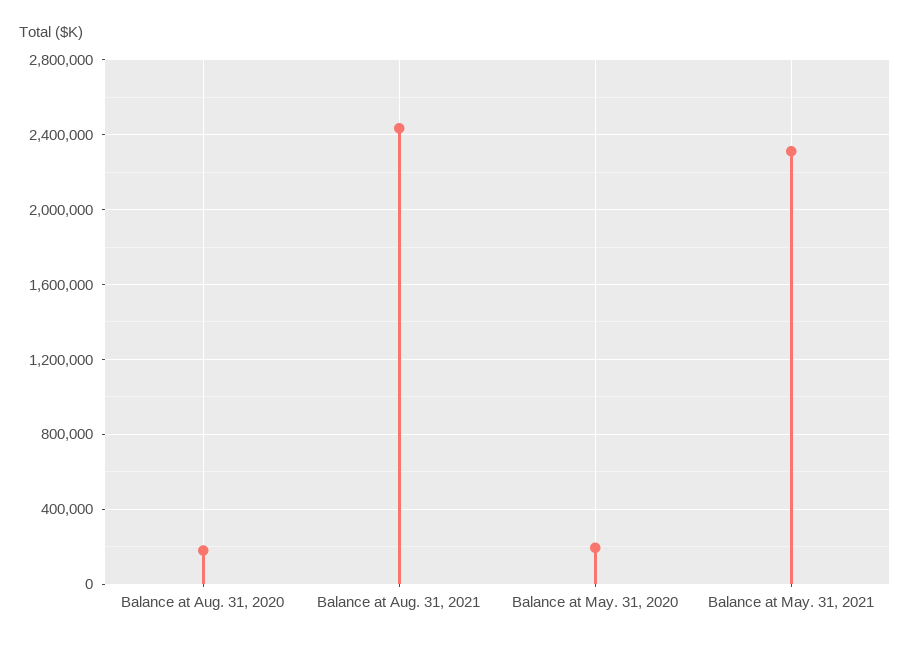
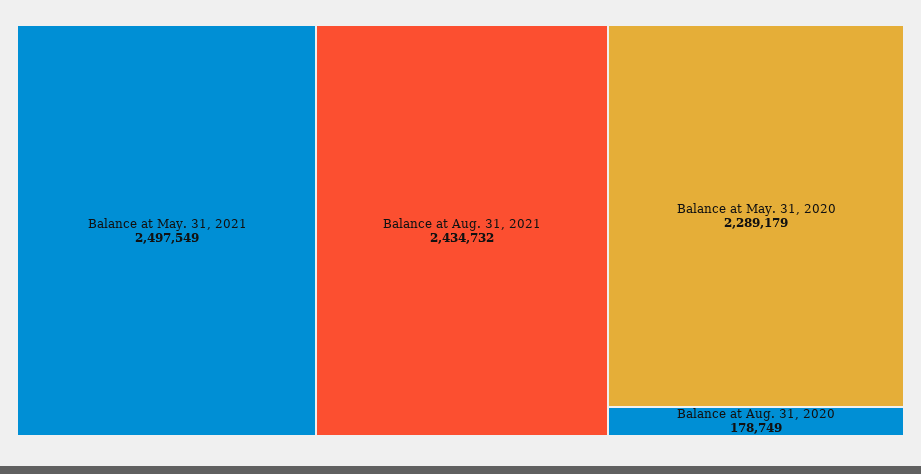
Balance at May. 31, 2020: 200000 -> 2289179
Balance at May. 31, 2021: 2300000 -> 2497549

